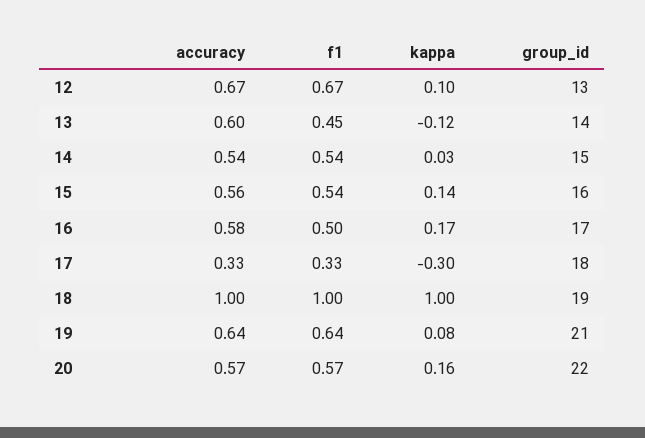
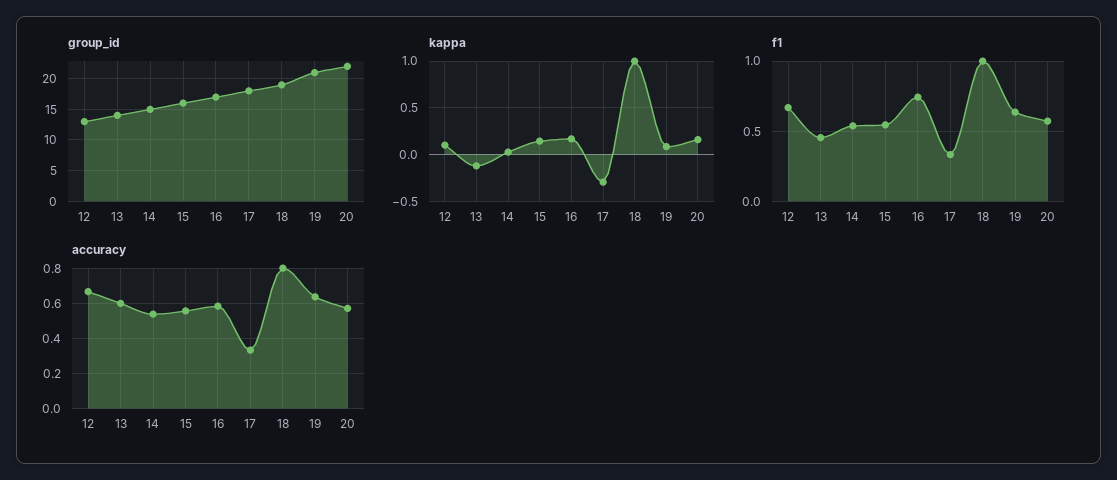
f1, 16: 0.5 -> 0.75
accuracy, 18: 1 -> 0.8

